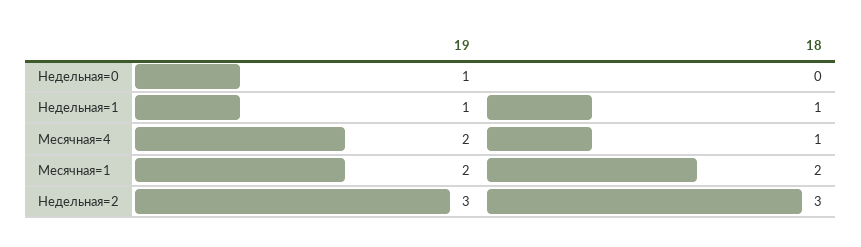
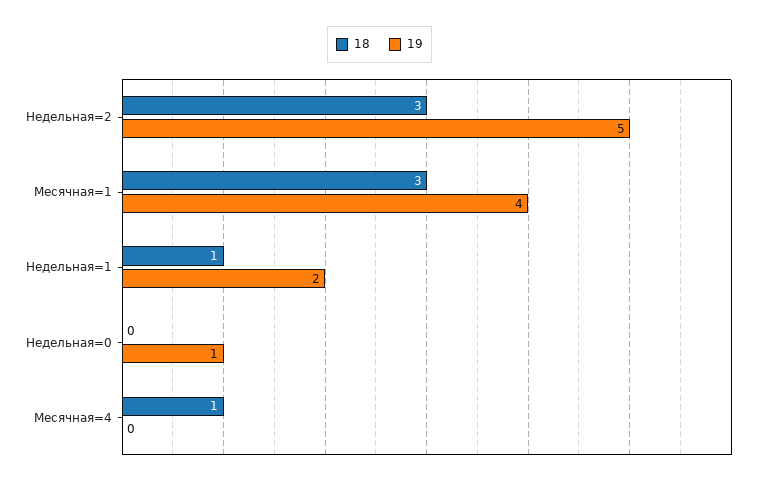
19, Недельная=1: 1 -> 2
19, Месячная=4: 2 -> 0
19, Месячная=1: 2 -> 4
18, Месячная=1: 2 -> 3
19, Недельная=2: 3 -> 5

